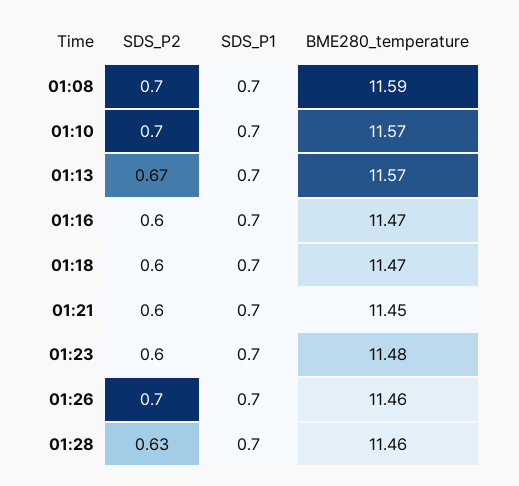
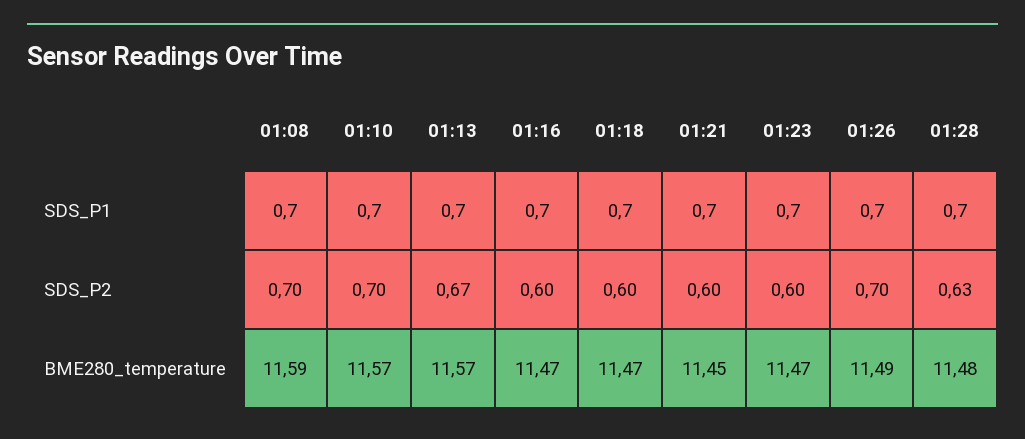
BME280_temperature, 01:23: 11.48 -> 11.47
BME280_temperature, 01:26: 11.46 -> 11.49
BME280_temperature, 01:28: 11.46 -> 11.48

